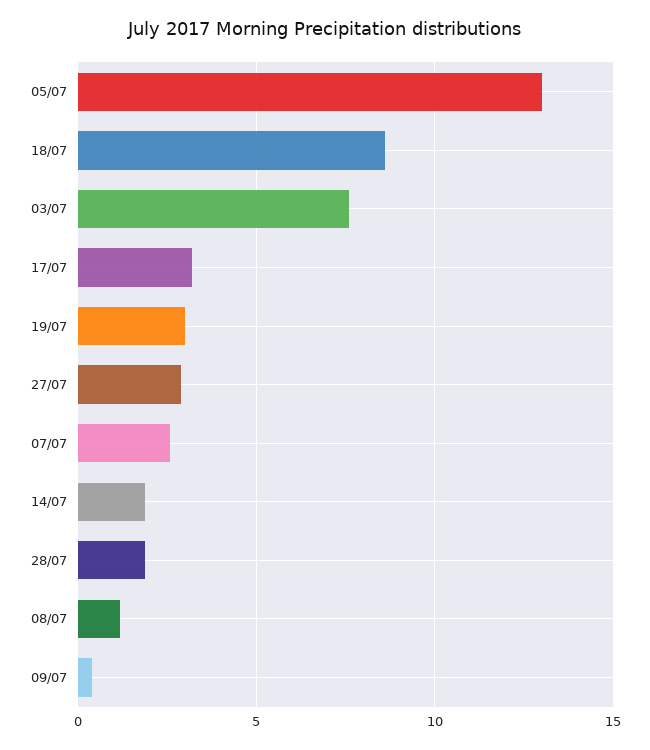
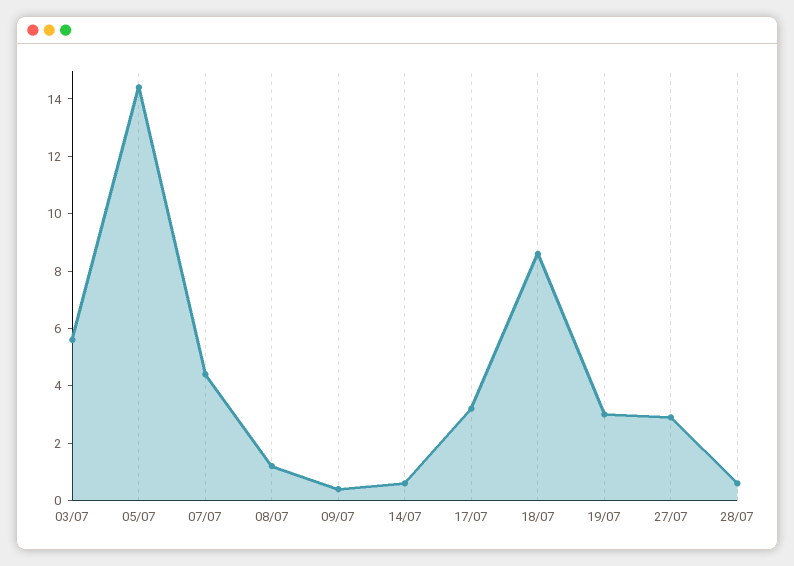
05/07: 13 -> 14.5
03/07: 7.5 -> 5.5
07/07: 2.5 -> 4.5
14/07: 2 -> 0.5
28/07: 2 -> 0.5

